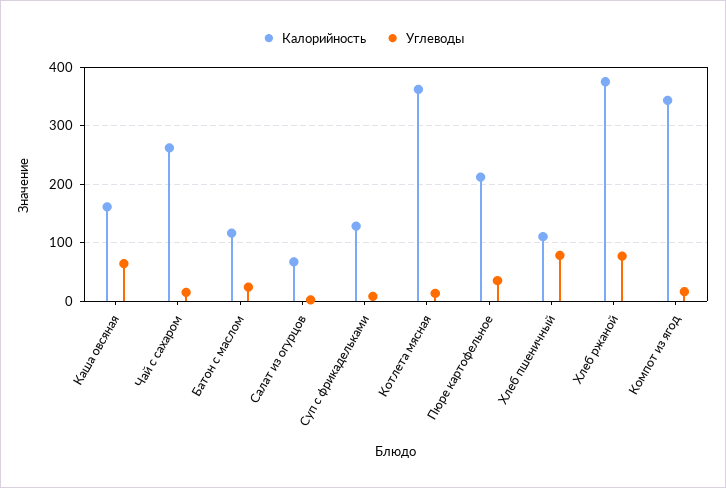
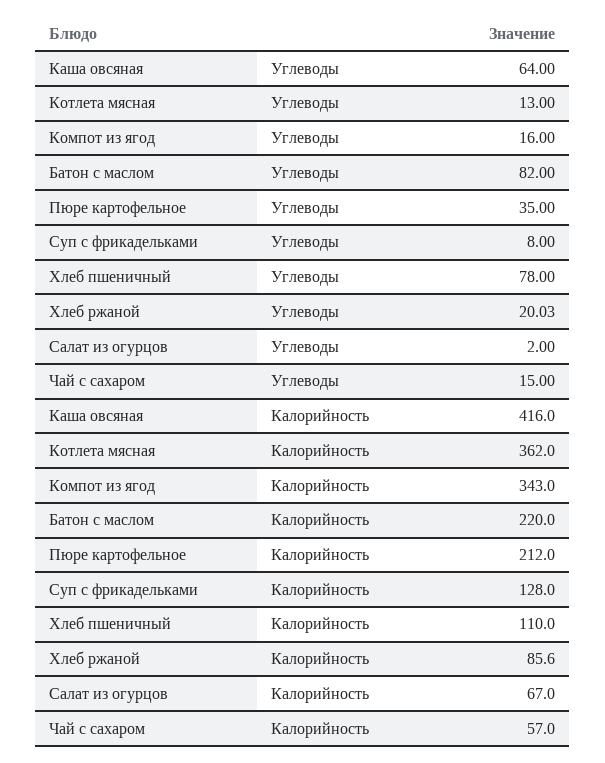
Калорийность, Каша овсяная: 160 -> 416
Калорийность, Чай с сахаром: 260 -> 57
Калорийность, Батон с маслом: 120 -> 220
Углеводы, Батон с маслом: 20 -> 82
Калорийность, Хлеб ржаной: 380 -> 85.6
Углеводы, Хлеб ржаной: 80 -> 20.03

